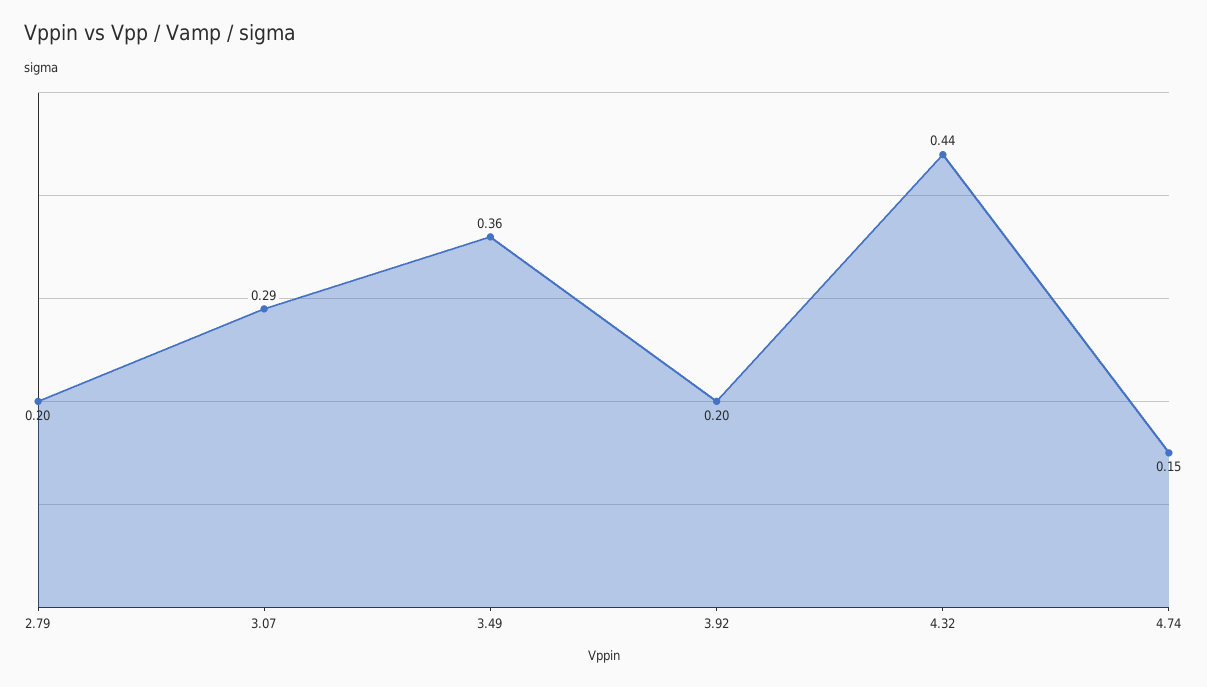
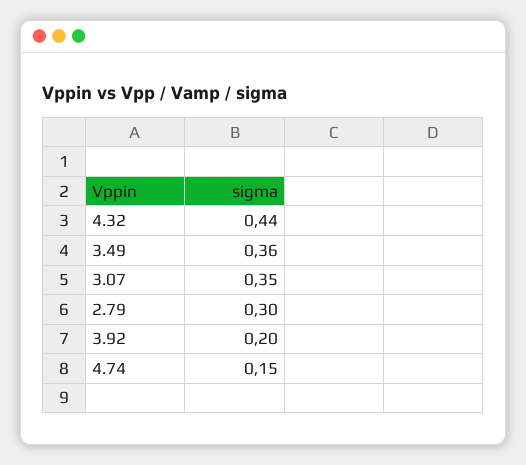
2.79: 0.2 -> 0.3
3.07: 0.29 -> 0.35

